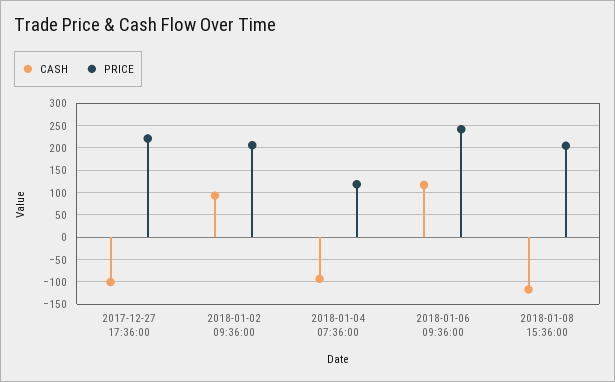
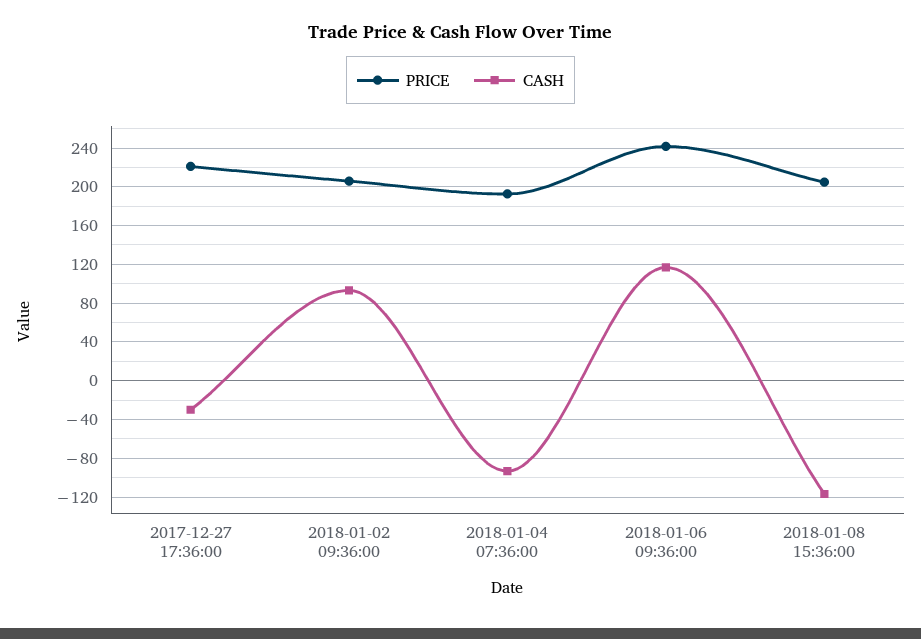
CASH, 2017-12-27 17:36:00: -100 -> -30
PRICE, 2018-01-04 07:36:00: 125 -> 190

